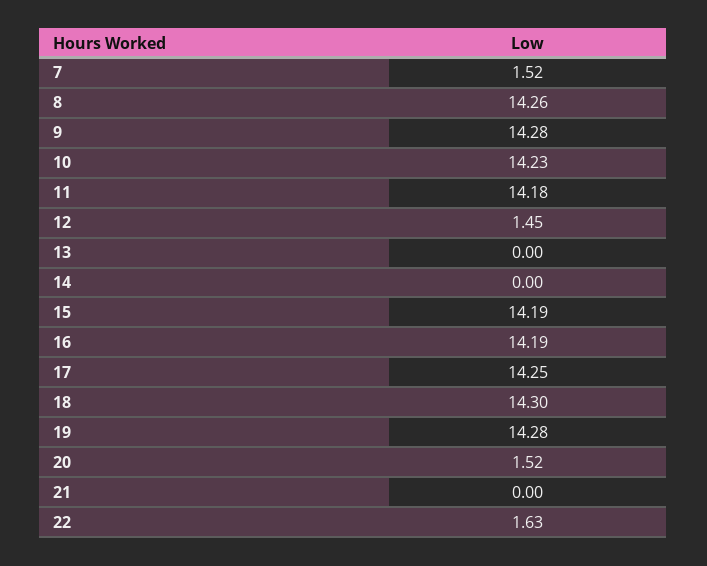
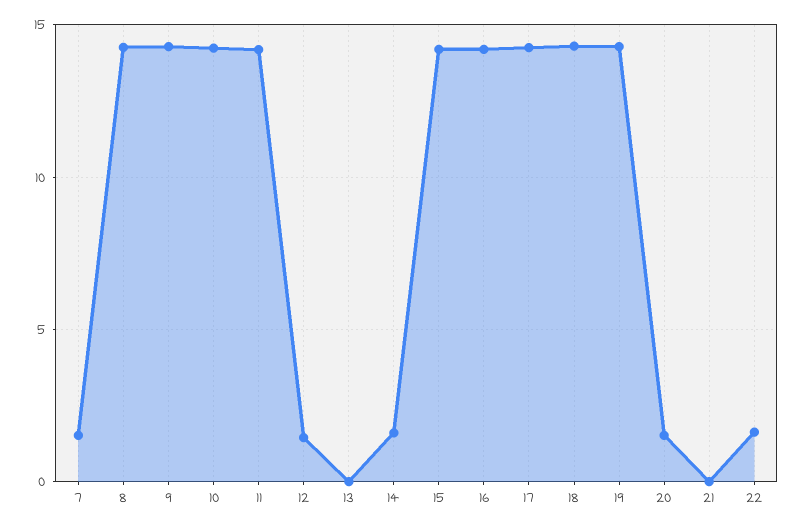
14: 0 -> 1.5

